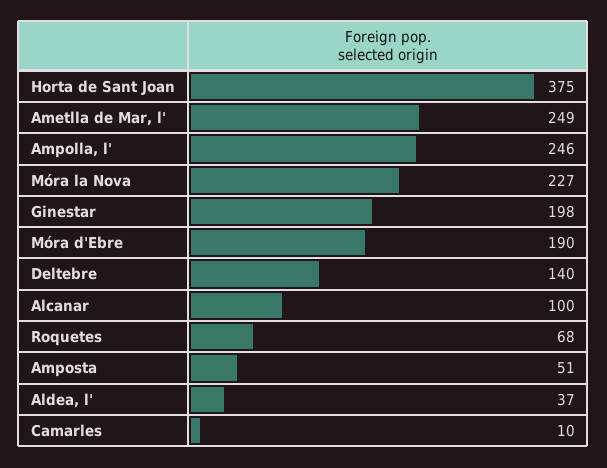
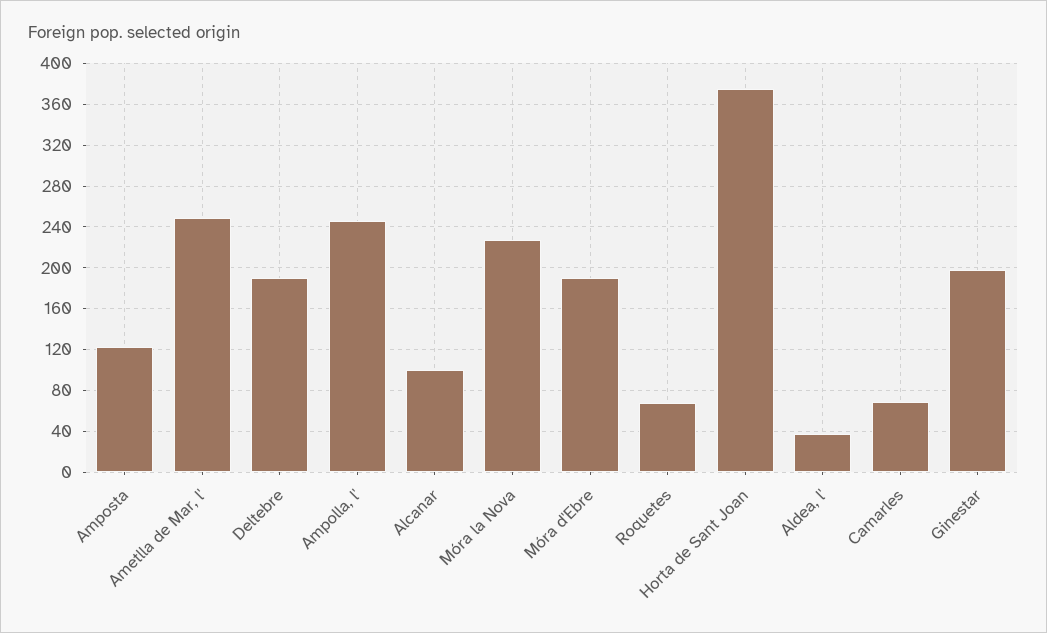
Deltebre: 140 -> 190
Amposta: 51 -> 120
Camarles: 10 -> 70

